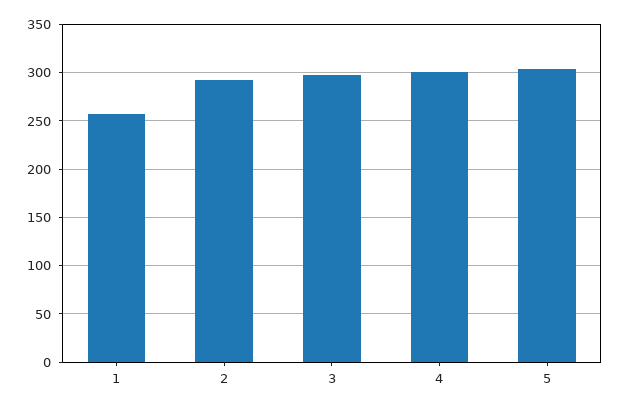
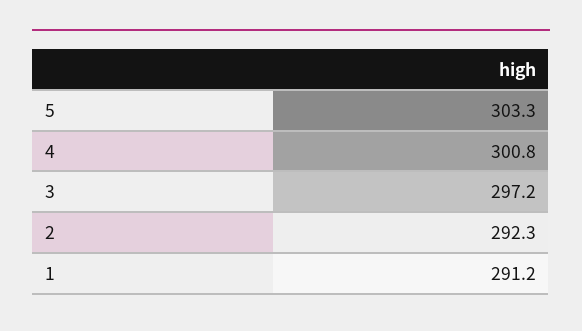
1: 260 -> 291.2

